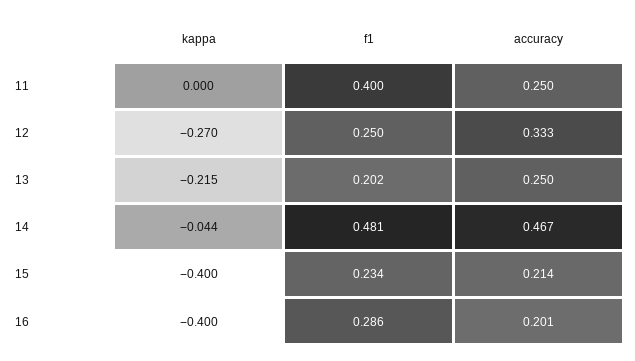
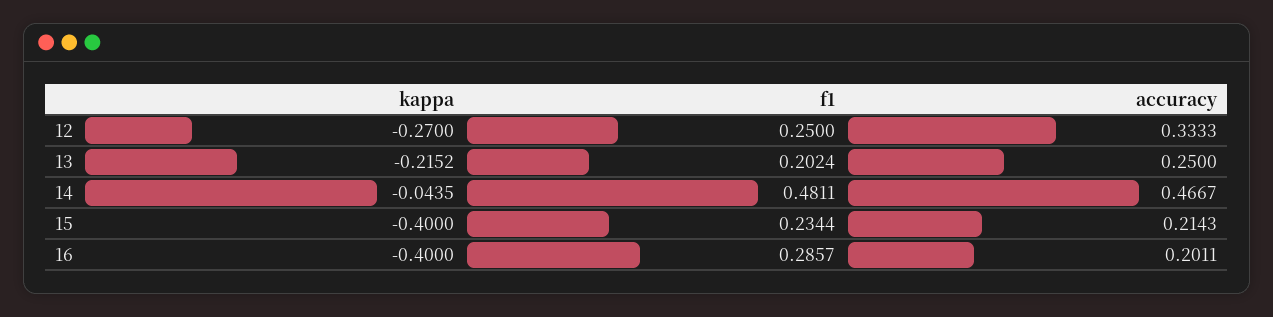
kappa, 11: 0 -> none
f1, 11: 0.4 -> none
accuracy, 11: 0.25 -> none

